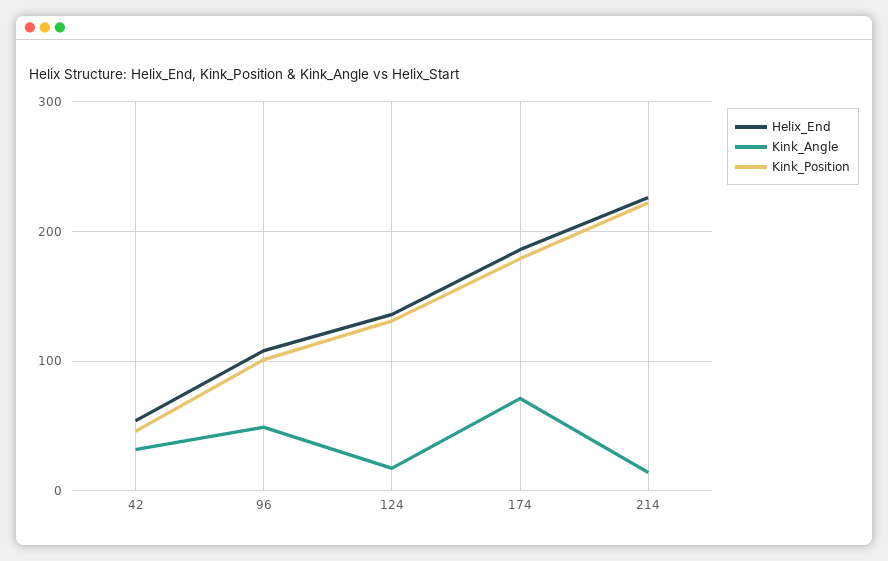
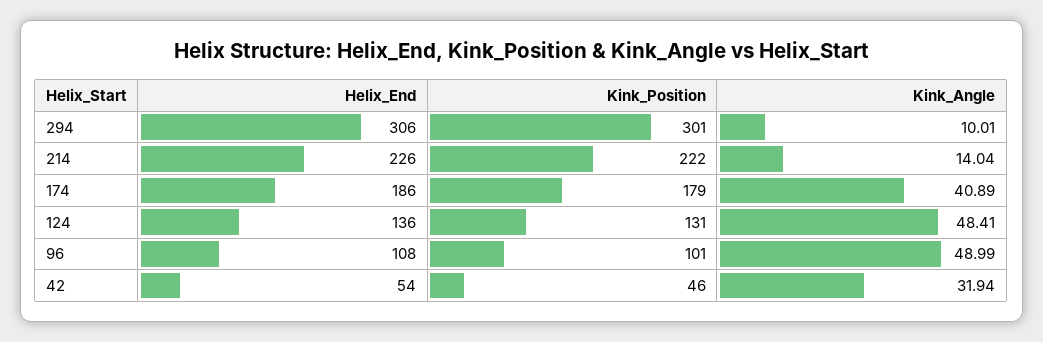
Kink_Angle, 124: 20 -> 48.41
Kink_Angle, 174: 70 -> 40.89
Helix_End, 294: none -> 306
Kink_Position, 294: none -> 301
Kink_Angle, 294: none -> 10.01

